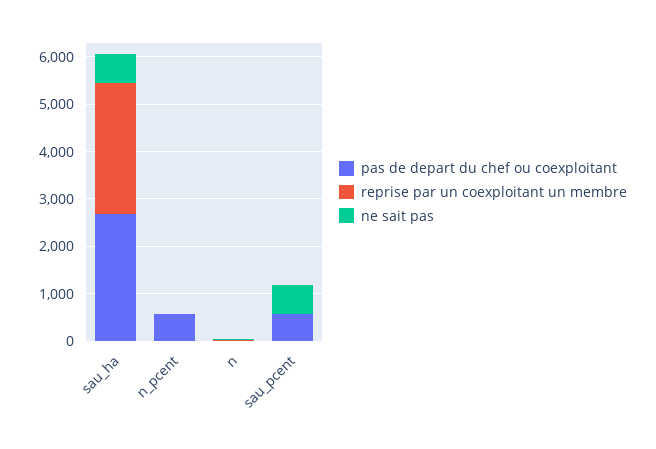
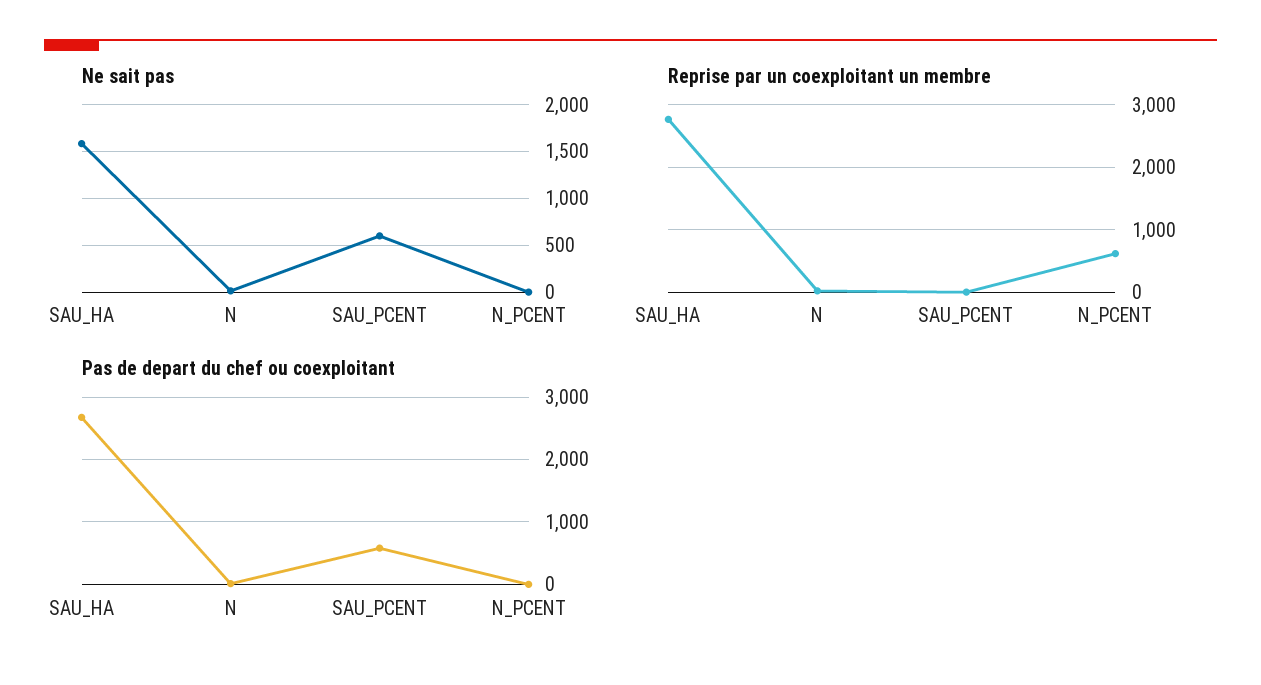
ne sait pas, sau_ha: 600 -> 1600
pas de depart du chef ou coexploitant, n_pcent: 600 -> 0
reprise par un coexploitant un membre, n_pcent: 0 -> 600

